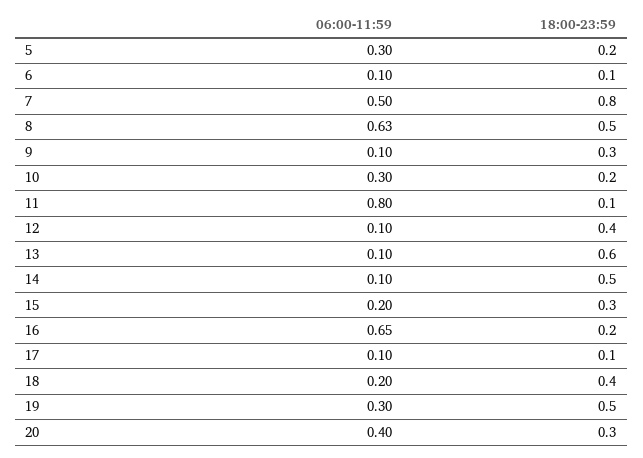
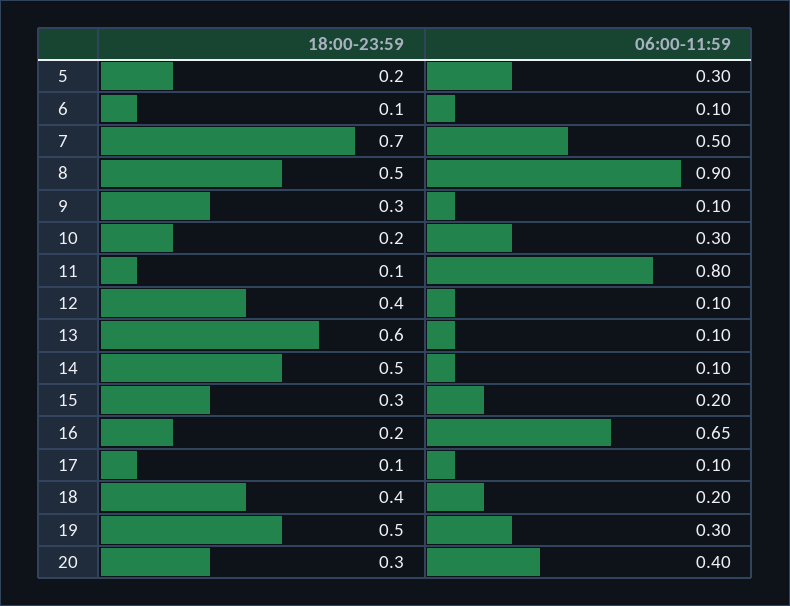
18:00-23:59, 7: 0.8 -> 0.7
06:00-11:59, 8: 0.63 -> 0.9

